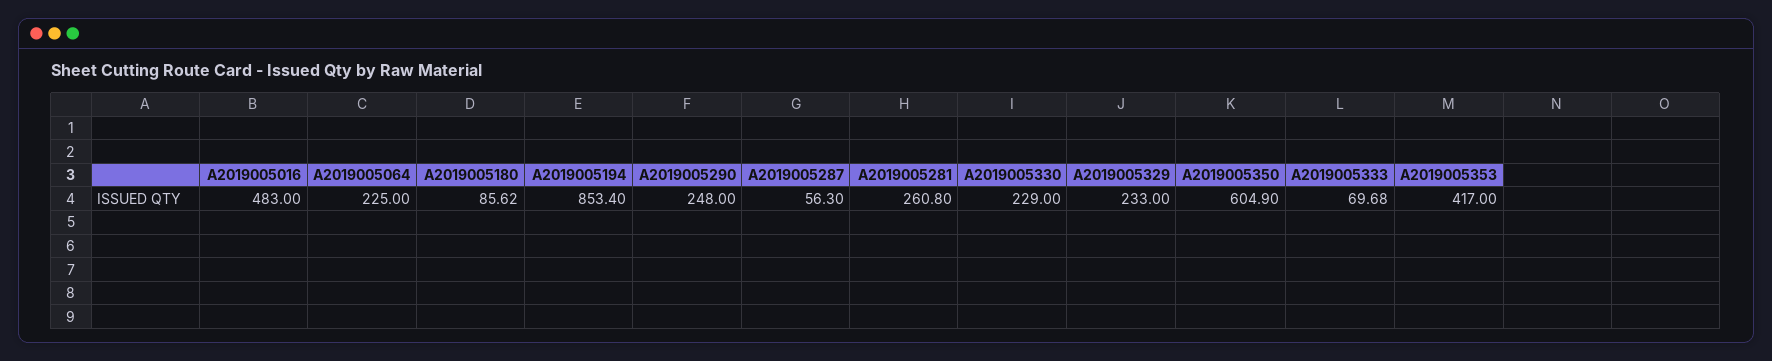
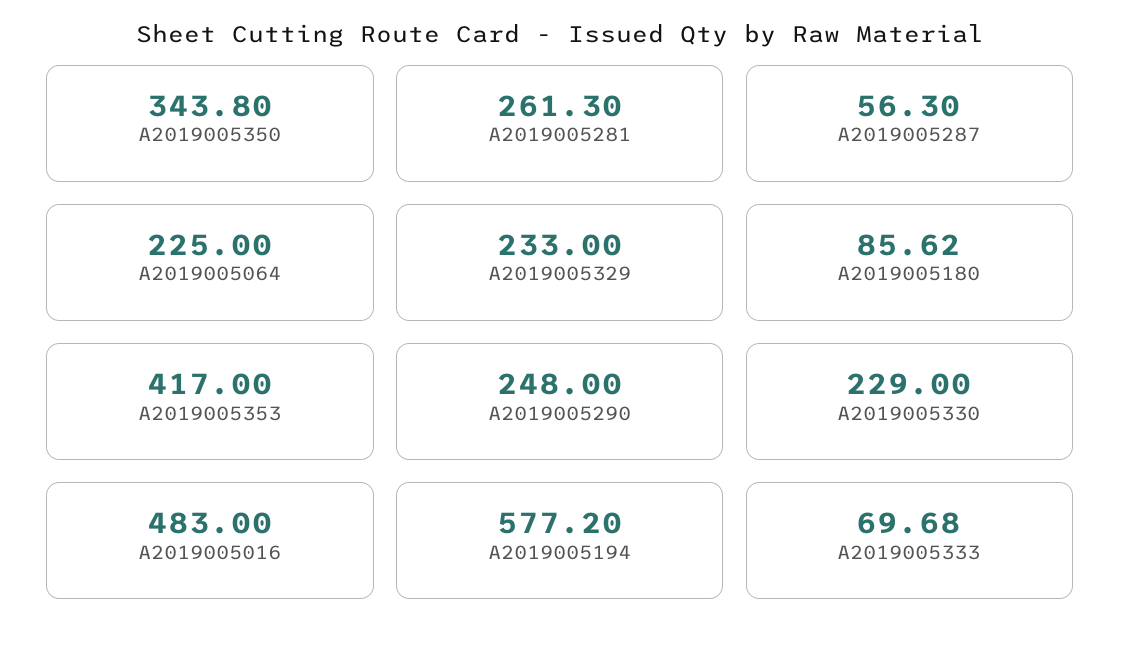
A2019005194: 853.4 -> 577.2
A2019005281: 260.8 -> 261.3
A2019005350: 604.9 -> 343.8

